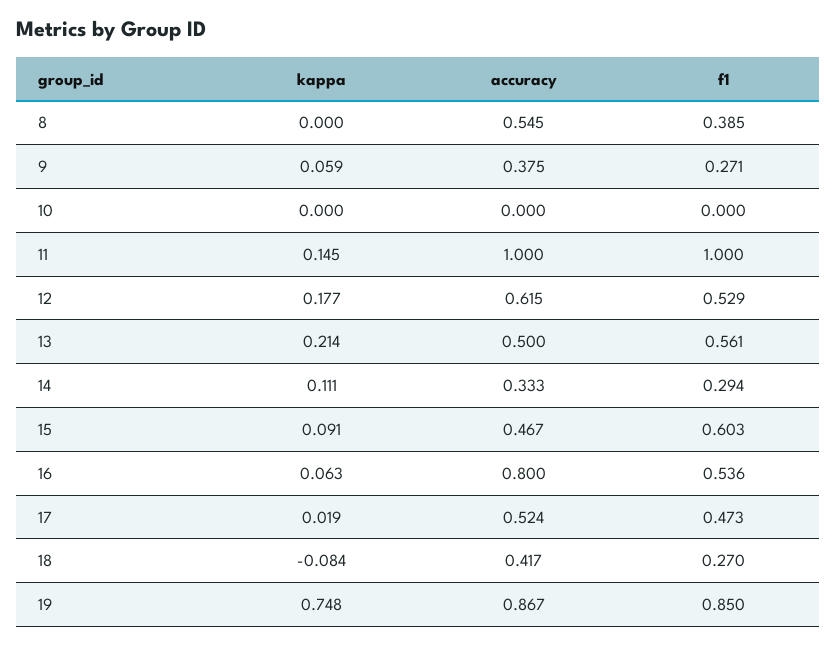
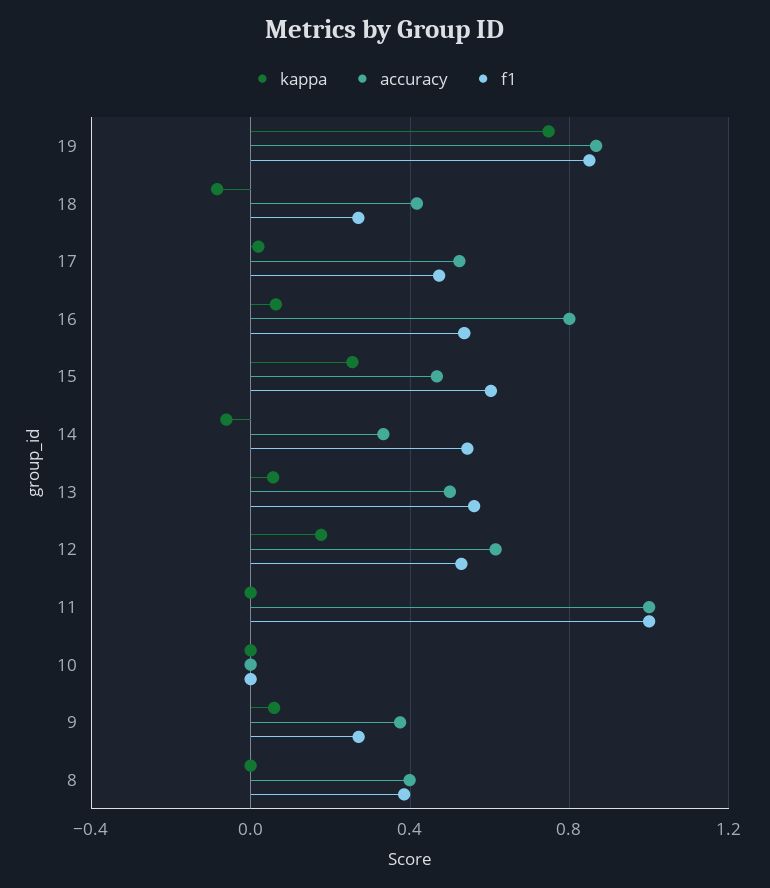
accuracy, 8: 0.545 -> 0.4
kappa, 11: 0.145 -> 0
kappa, 13: 0.214 -> 0.05
kappa, 14: 0.111 -> -0.05
f1, 14: 0.294 -> 0.55
kappa, 15: 0.091 -> 0.25

